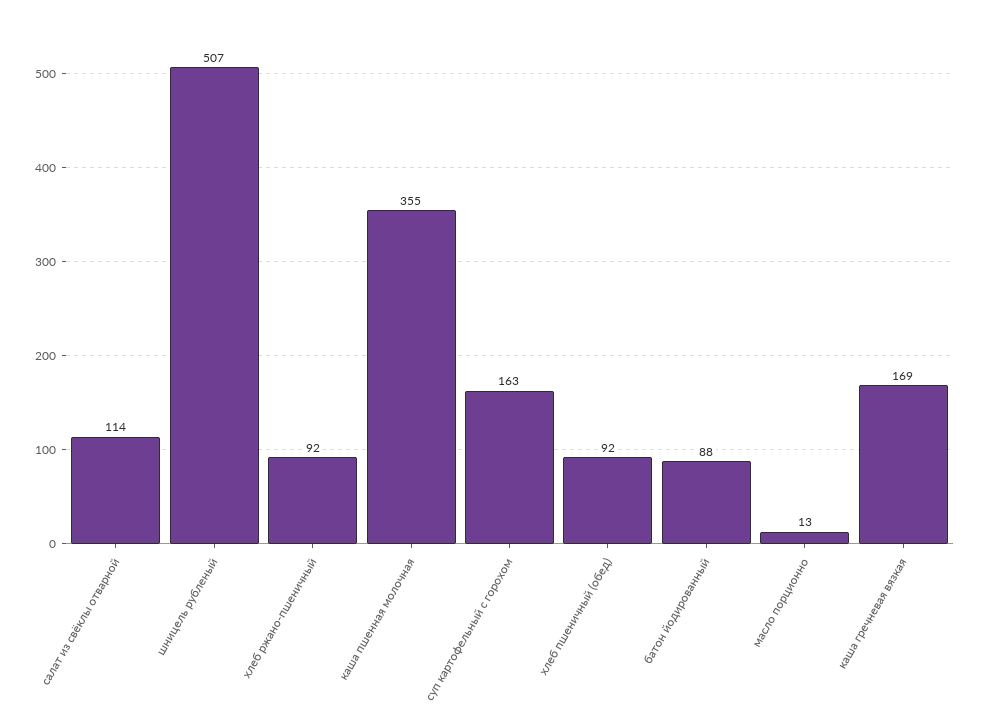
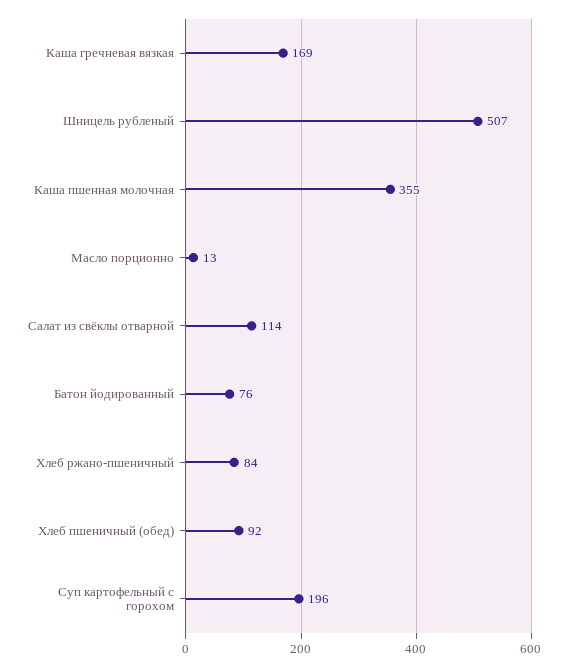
хлеб ржано-пшеничный: 92 -> 84
суп картофельный с горохом: 163 -> 196
батон йодированный: 88 -> 76

